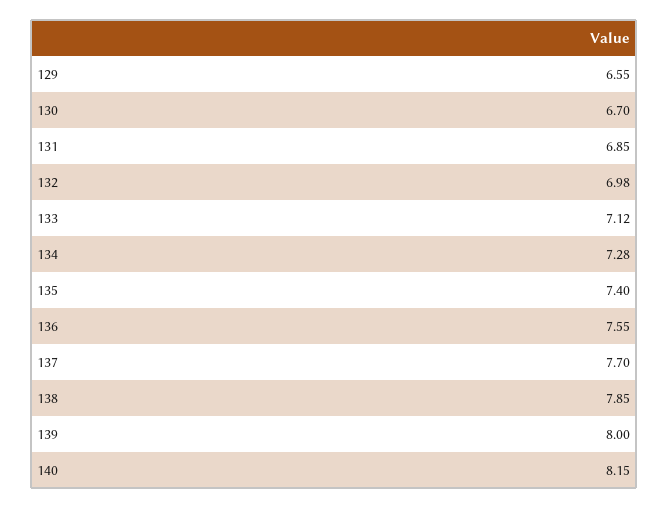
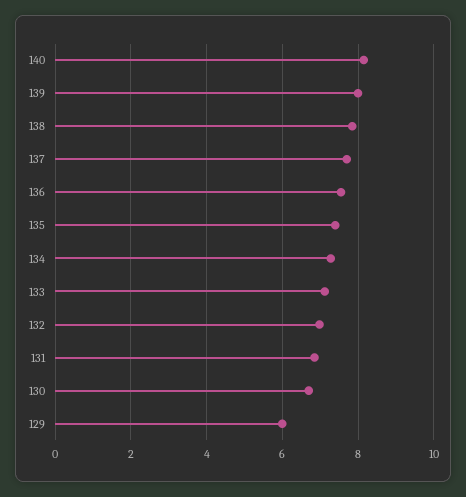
129: 6.55 -> 6

